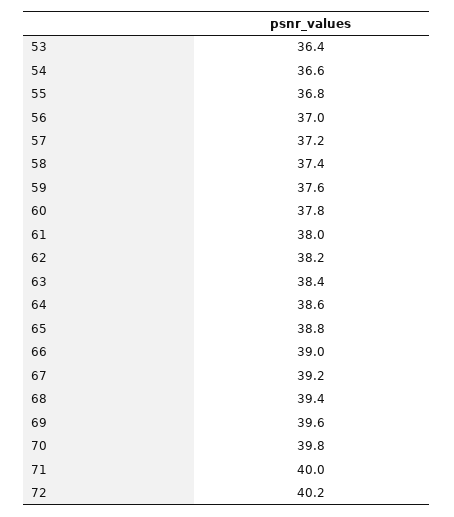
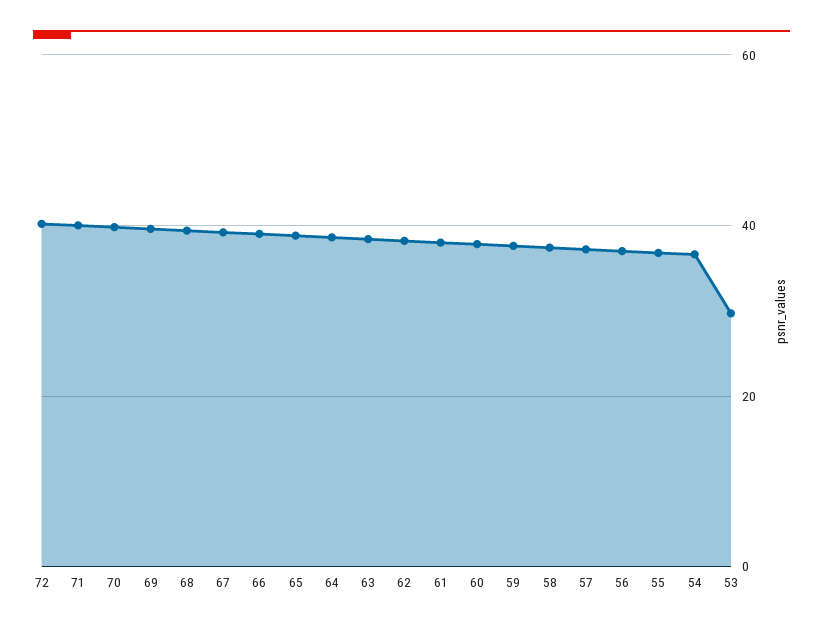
53: 36.4 -> 30

